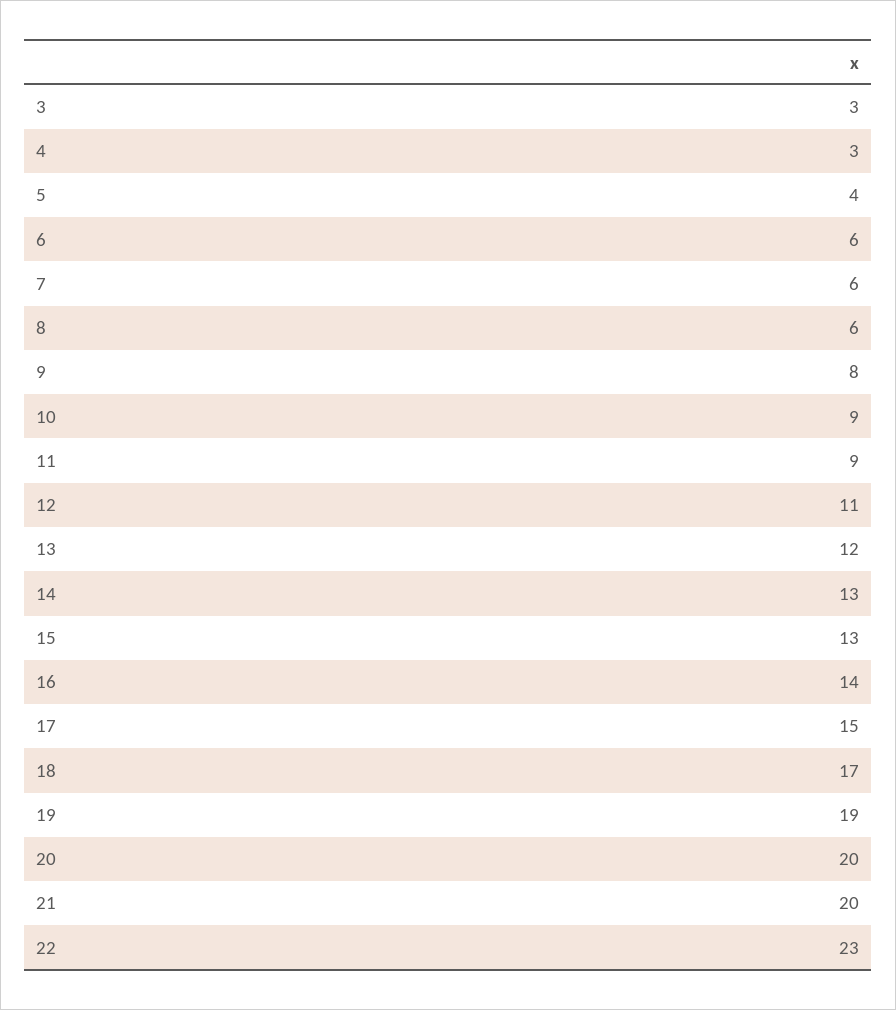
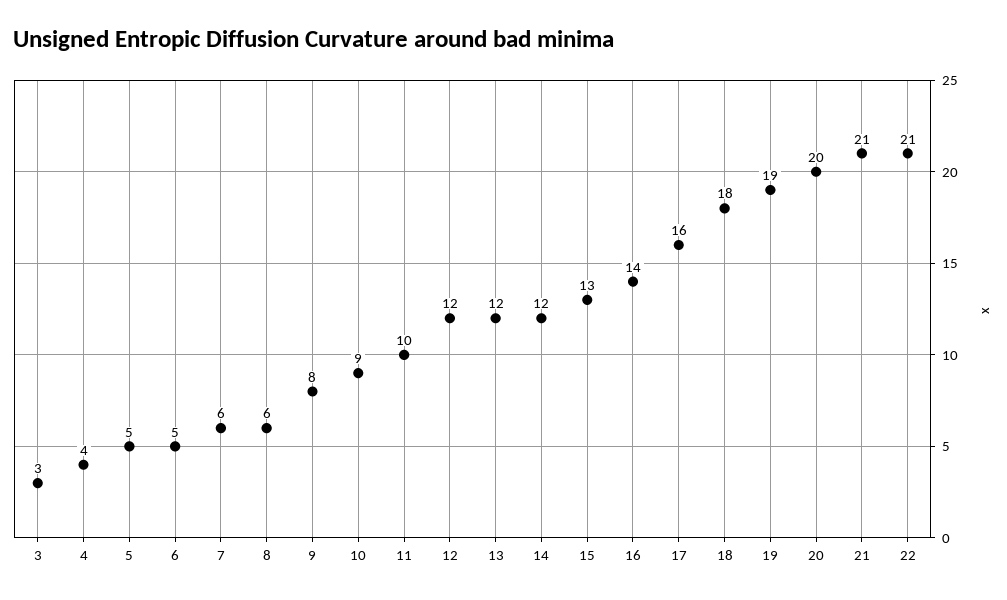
4: 3 -> 4
5: 4 -> 5
6: 6 -> 5
11: 9 -> 10
12: 11 -> 12
14: 13 -> 12
17: 15 -> 16
18: 17 -> 18
21: 20 -> 21
22: 23 -> 21

